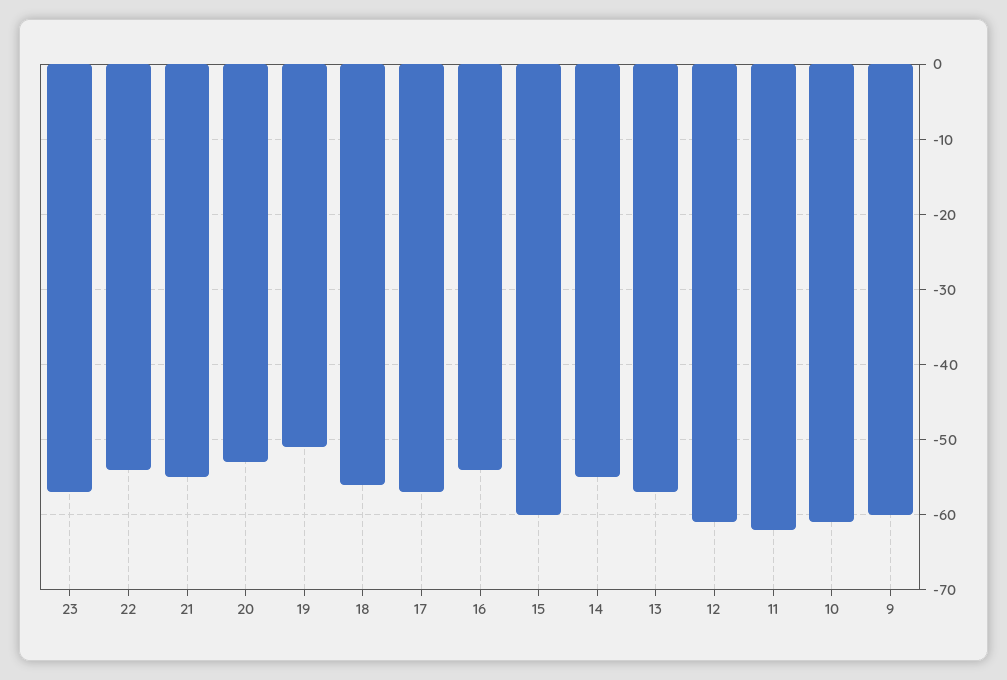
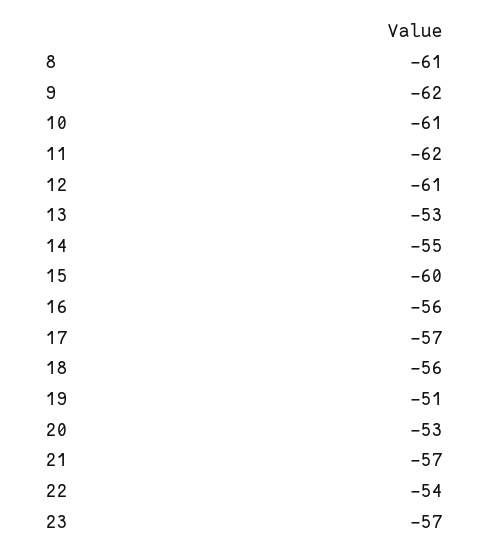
21: -55 -> -57
16: -54 -> -56
13: -57 -> -53
9: -60 -> -62
8: none -> -61

